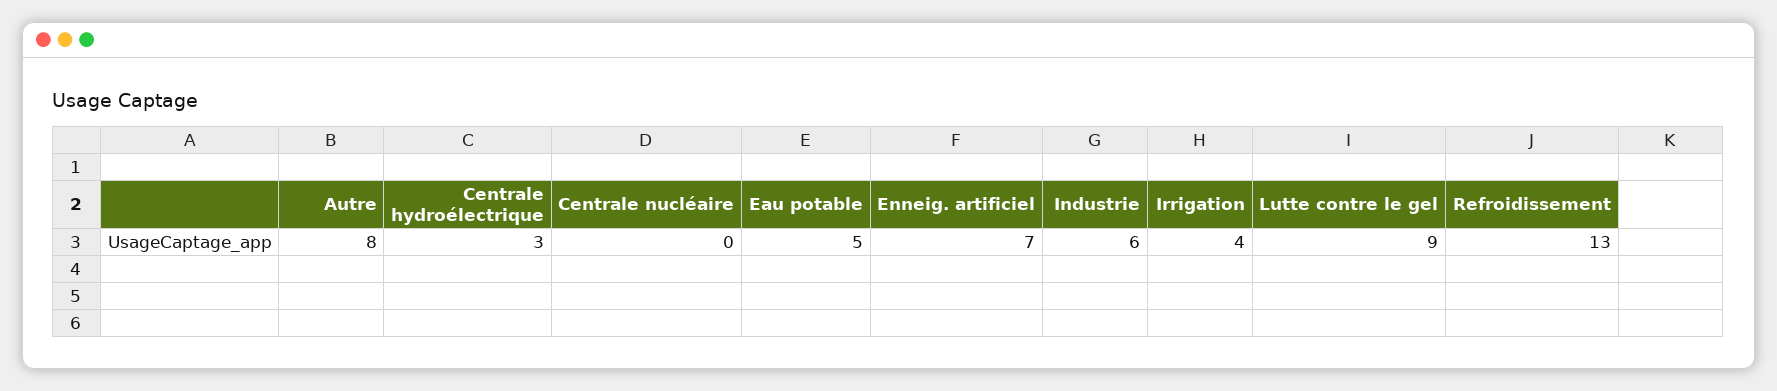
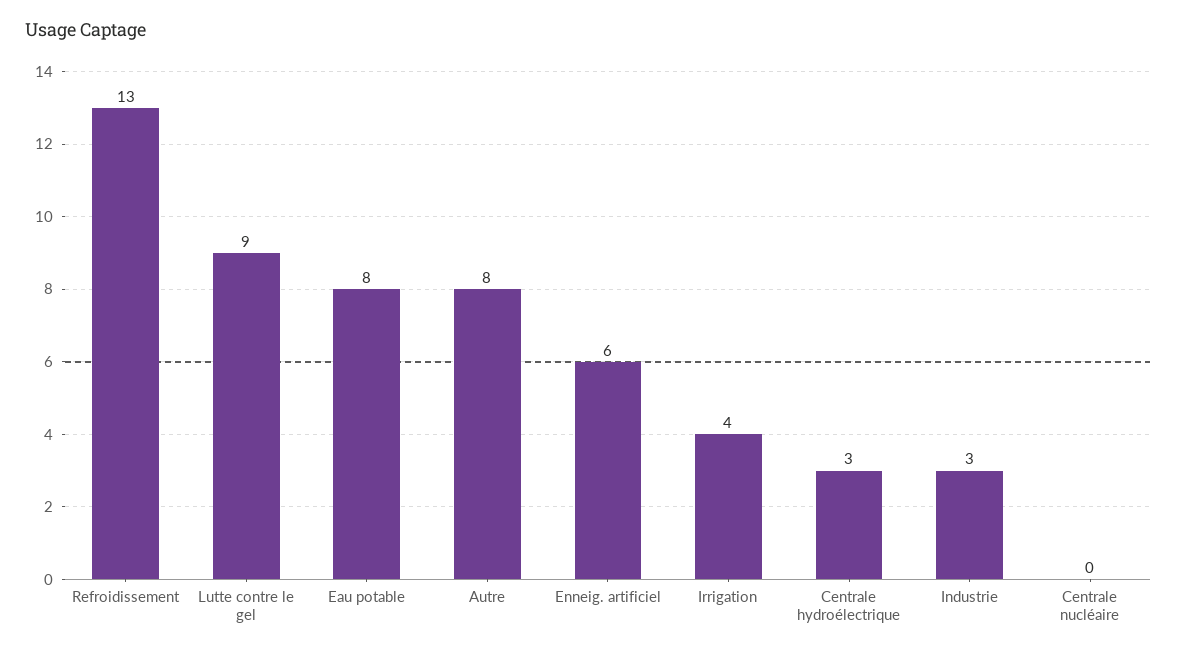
Eau potable: 5 -> 8
Enneig. artificiel: 7 -> 6
Industrie: 6 -> 3

